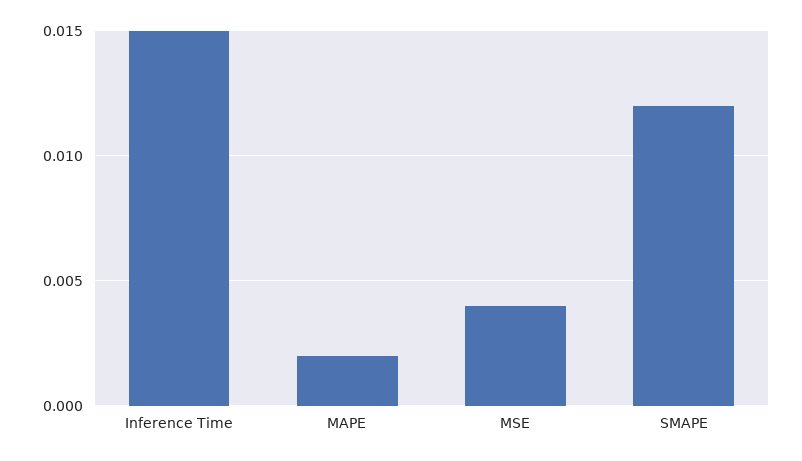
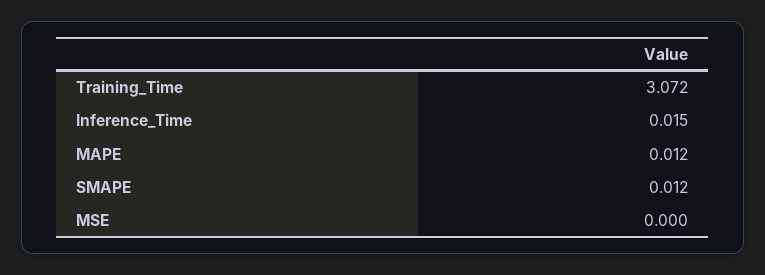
MAPE: 0.002 -> 0.012
MSE: 0.004 -> 0
Training_Time: none -> 3.072

